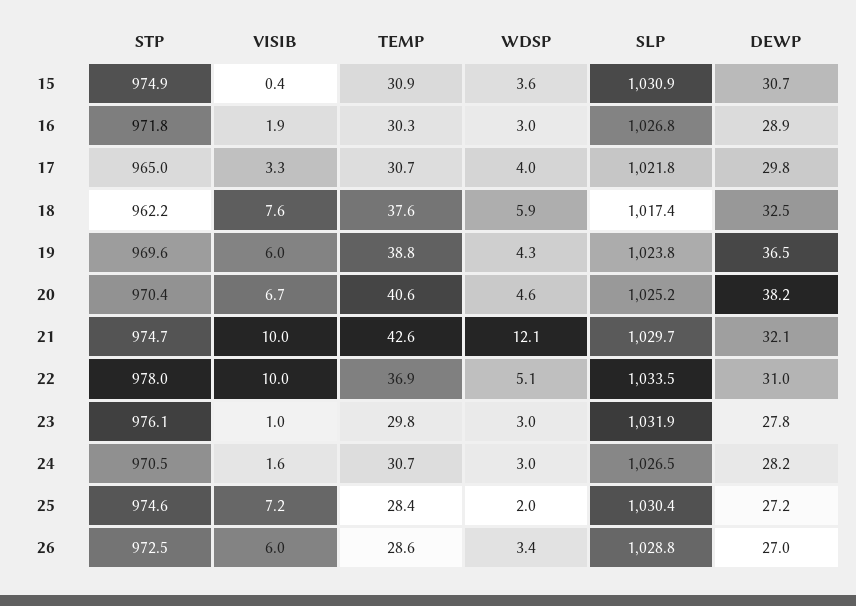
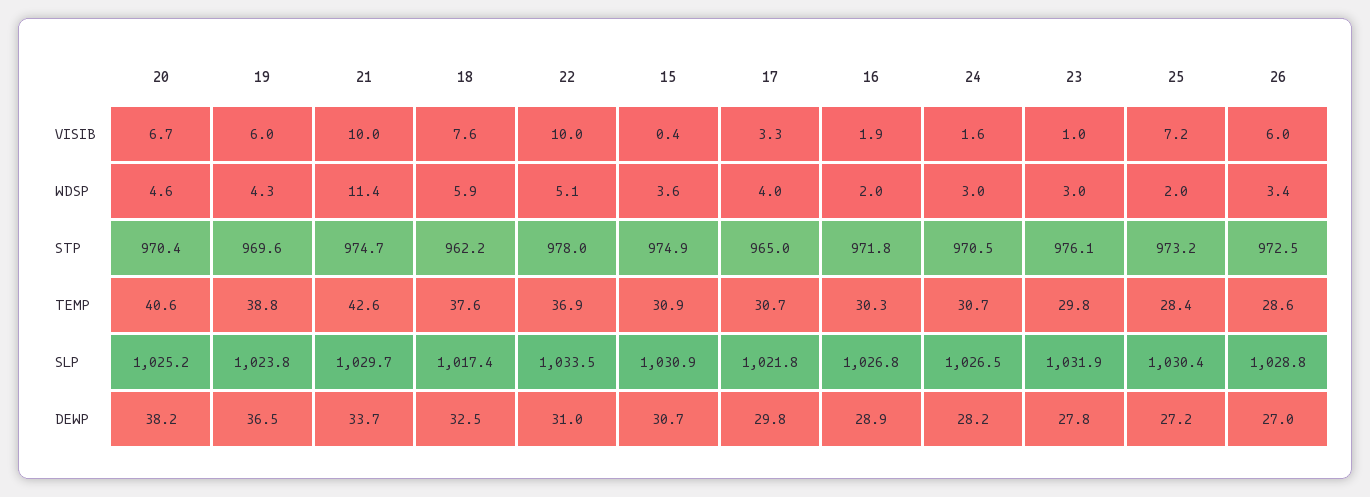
WDSP, 16: 3 -> 2
WDSP, 21: 12.1 -> 11.4
DEWP, 21: 32.1 -> 33.7
STP, 25: 974.6 -> 973.2

